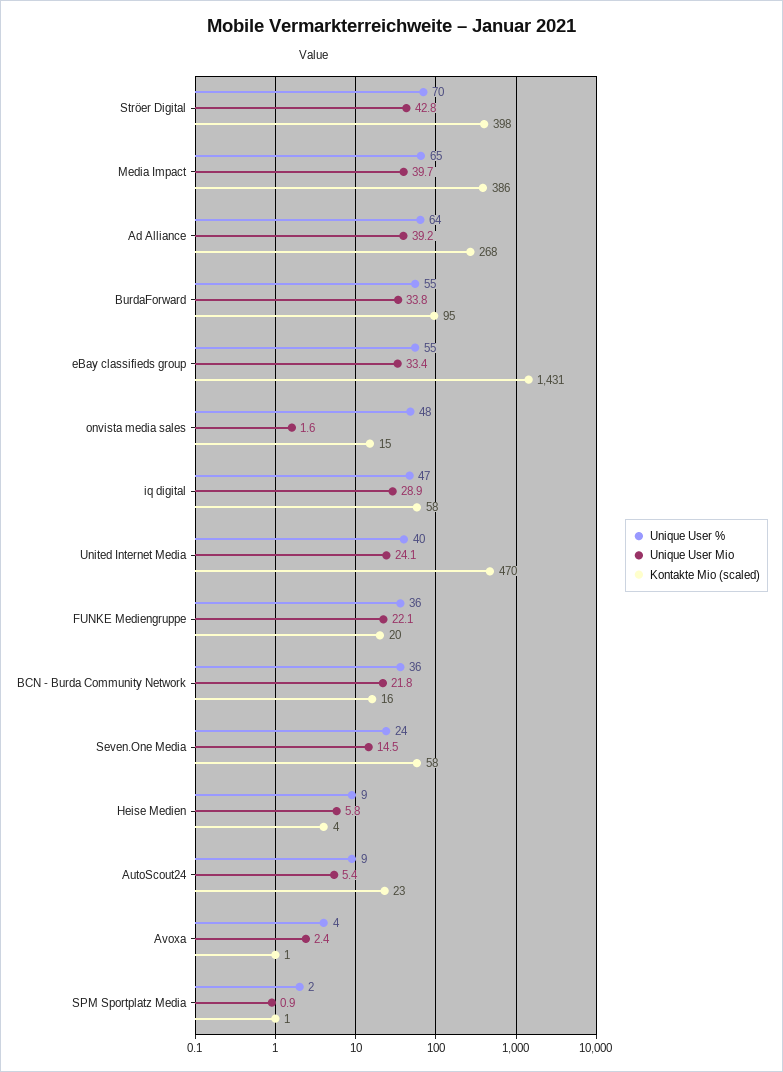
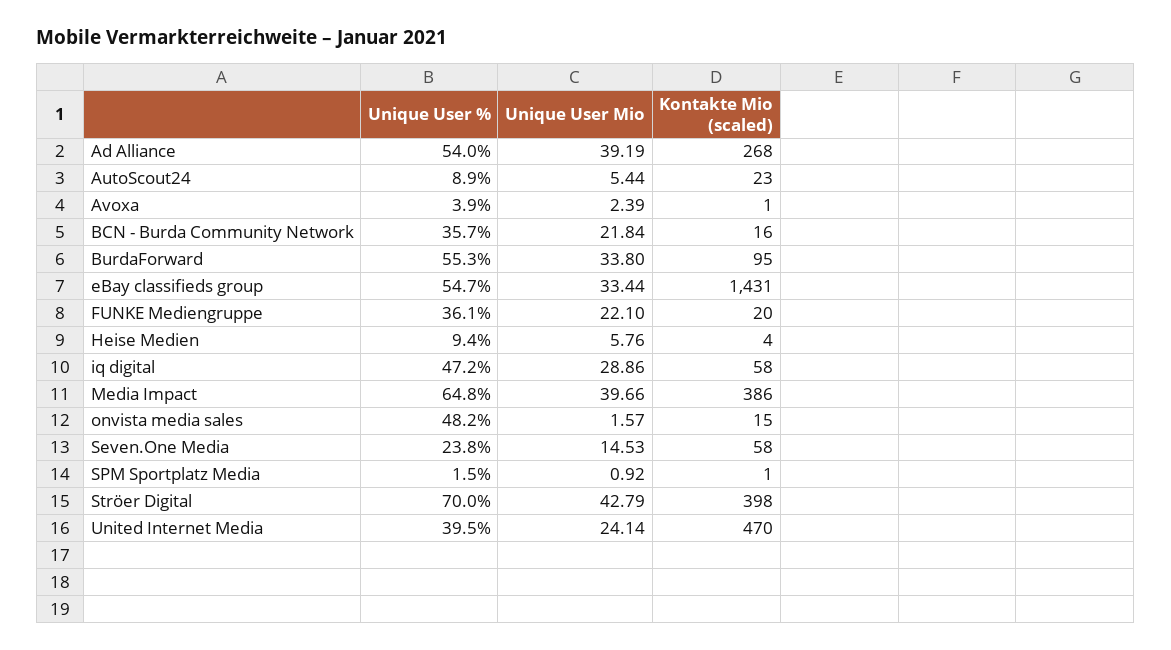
Unique User %, Ad Alliance: 64 -> 54

